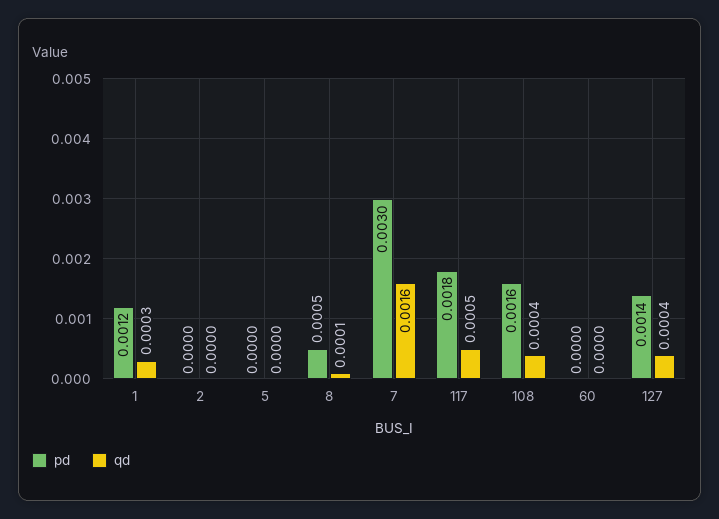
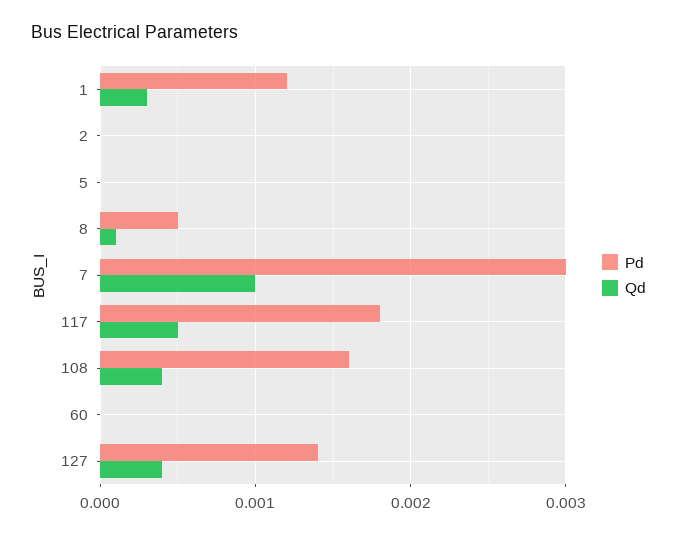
qd, 7: 0.0016 -> 0.001

